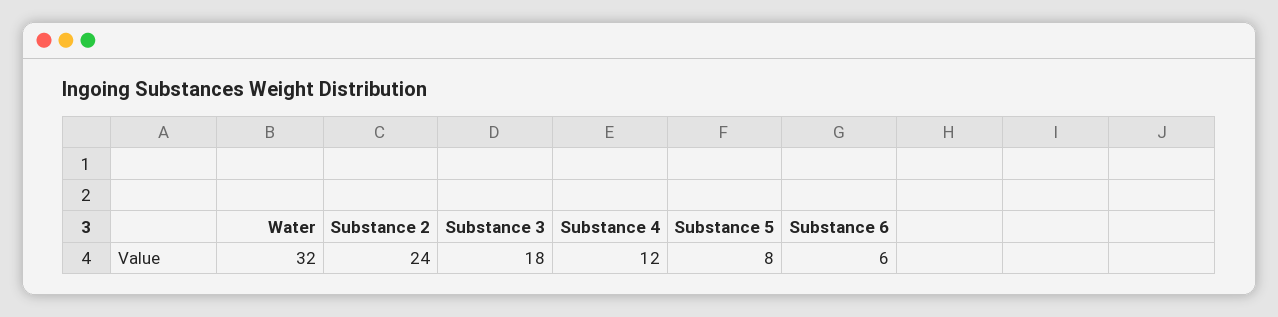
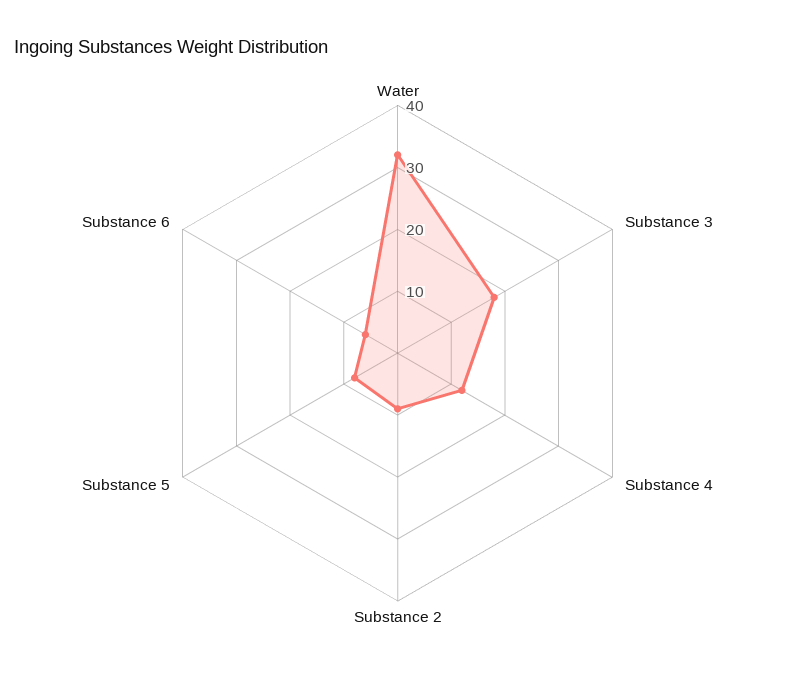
Substance 2: 24 -> 10

